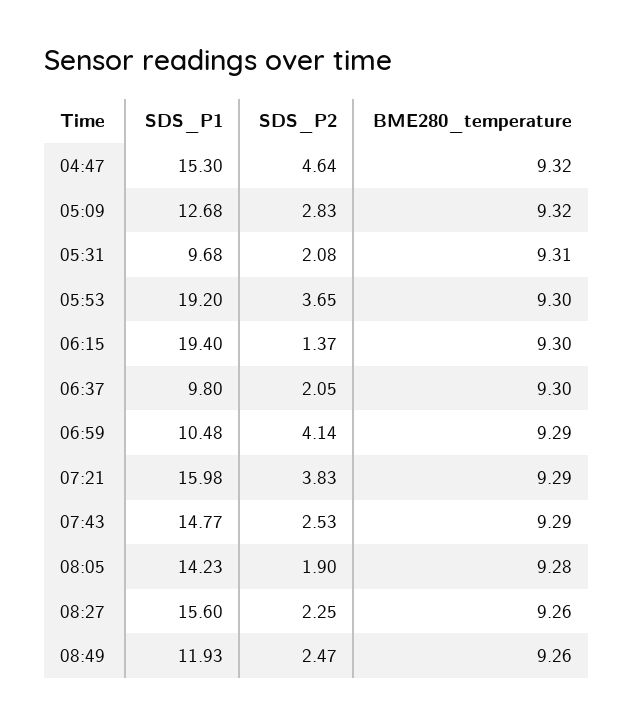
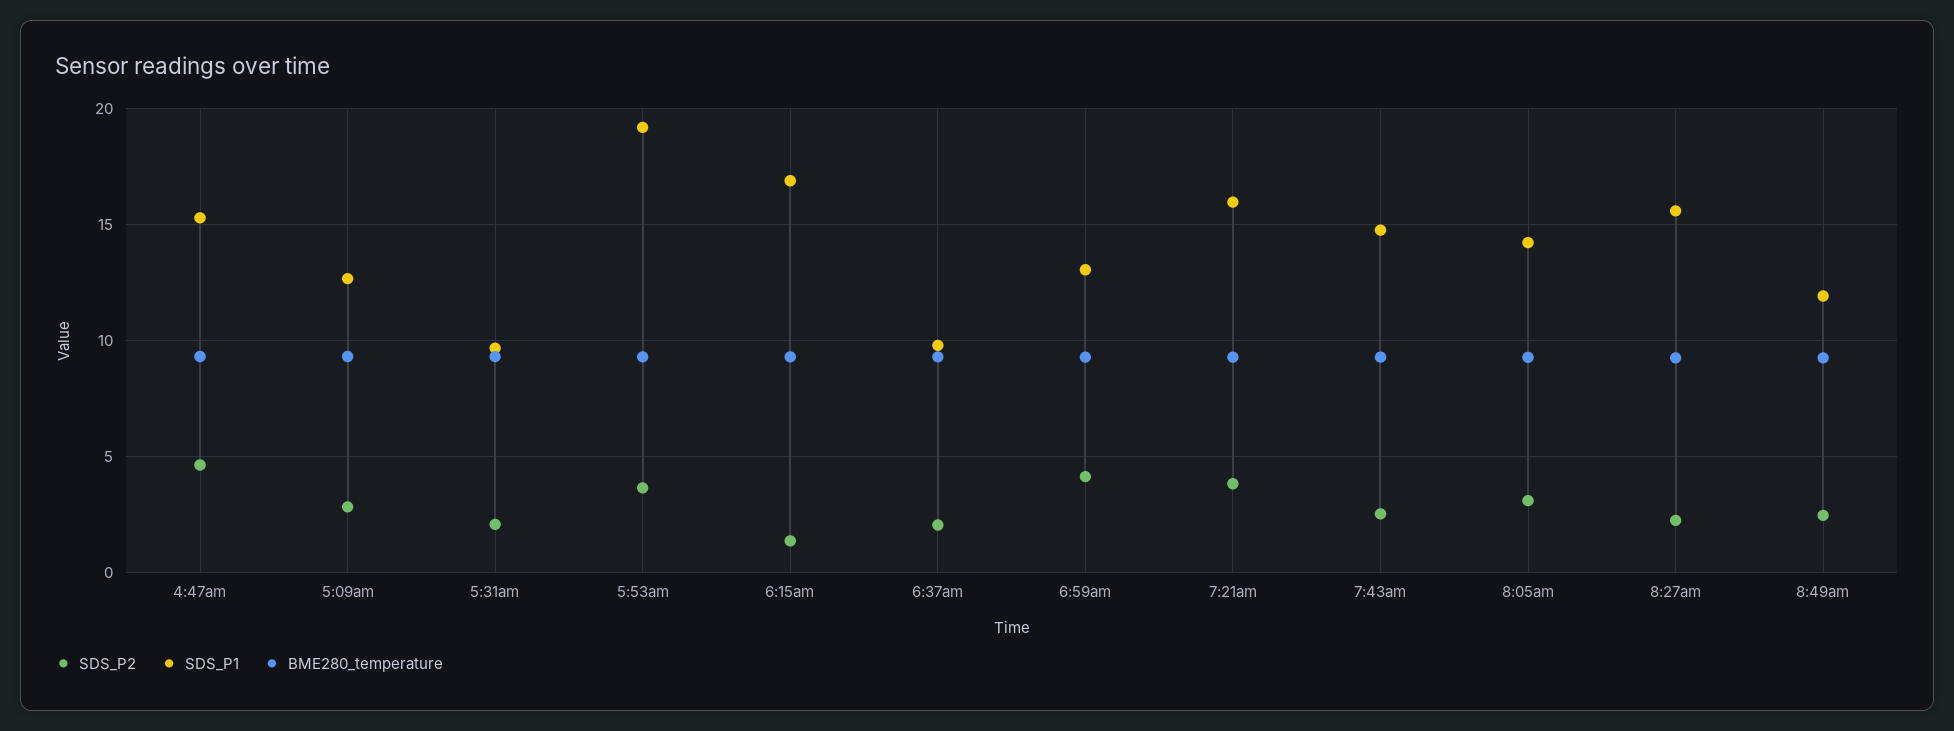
SDS_P1, 06:15: 19.4 -> 17
SDS_P1, 06:59: 10.48 -> 13
SDS_P2, 08:05: 1.9 -> 3

